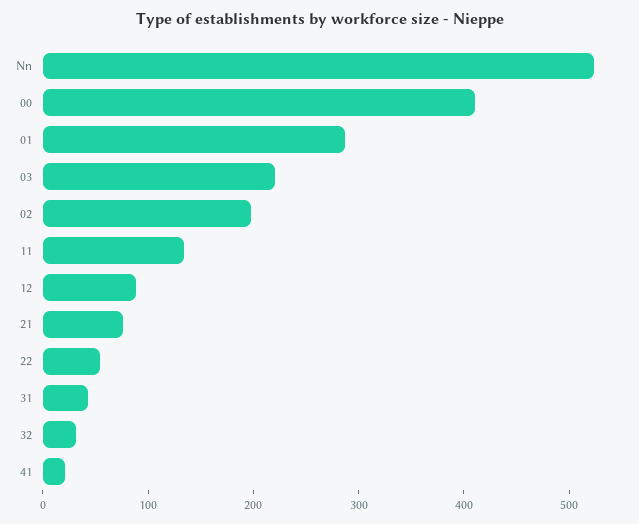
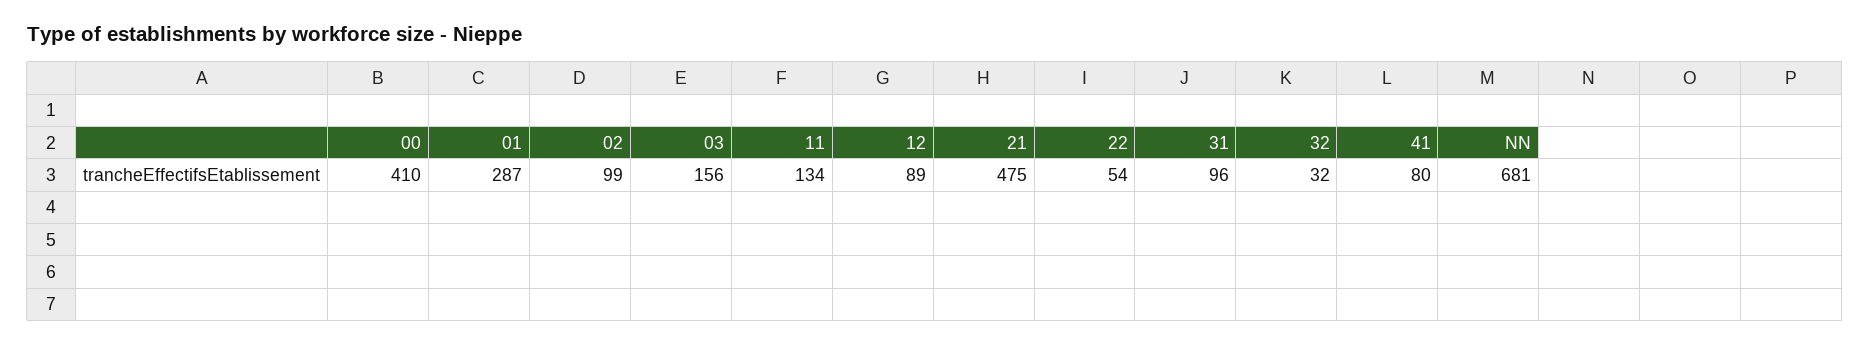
Nn: 520 -> 681
03: 220 -> 156
02: 200 -> 99
21: 80 -> 475
31: 40 -> 96
41: 20 -> 80

